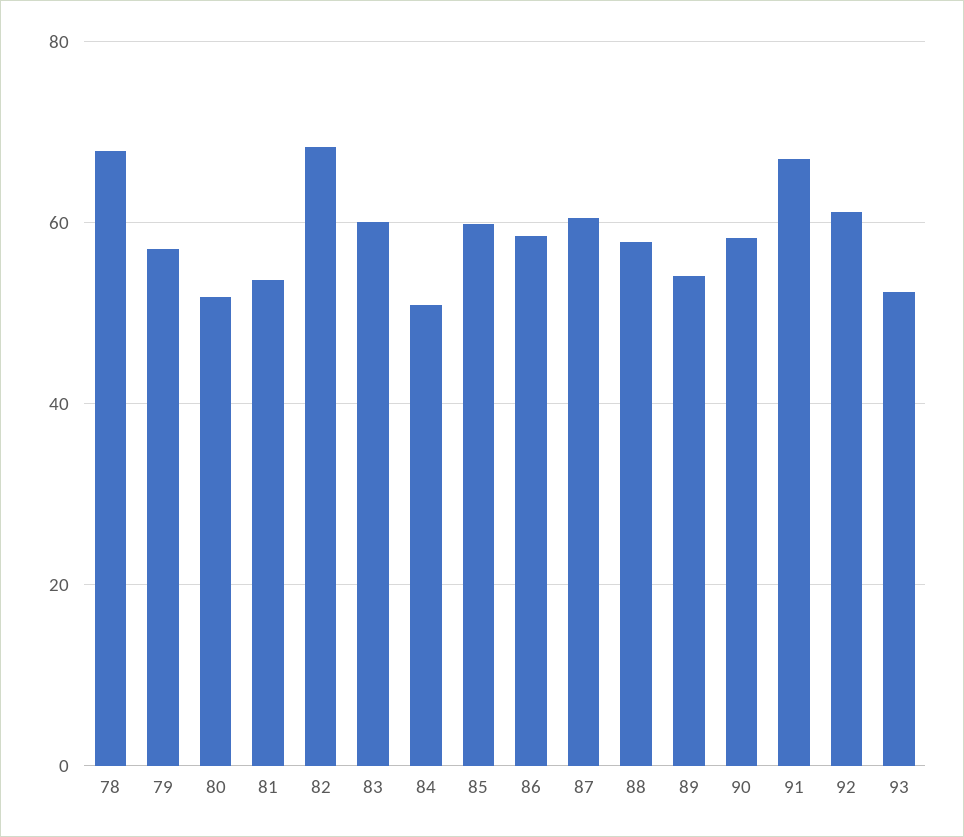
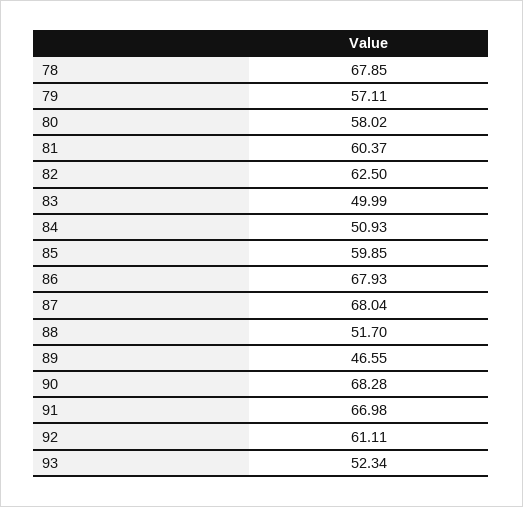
80: 52 -> 58.02
81: 54 -> 60.37
82: 68 -> 62.5
83: 60 -> 49.99
86: 58 -> 67.93
87: 60 -> 68.04
88: 58 -> 51.7
89: 54 -> 46.55
90: 58 -> 68.28

